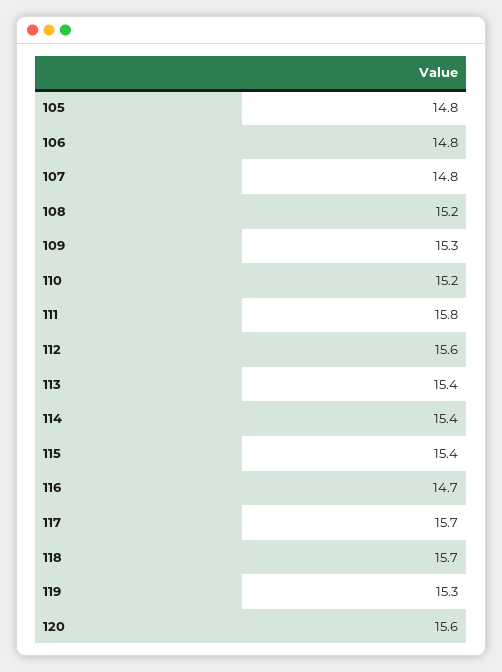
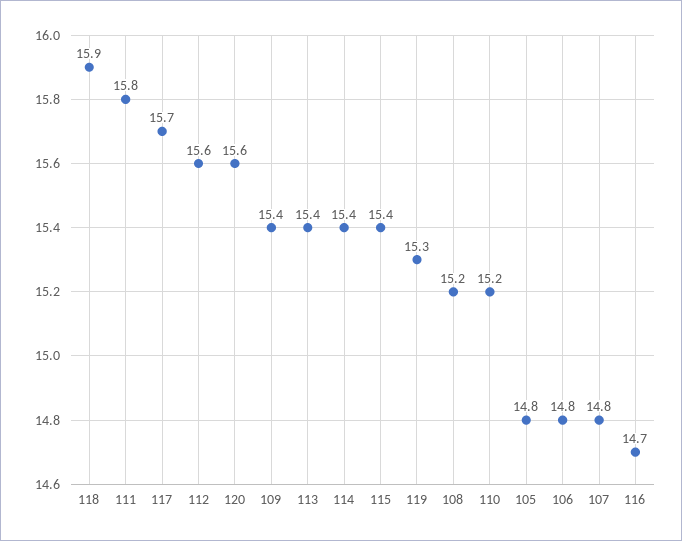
109: 15.3 -> 15.4
118: 15.7 -> 15.9

